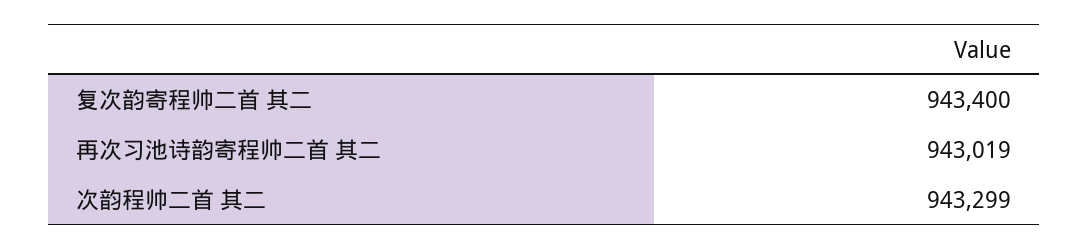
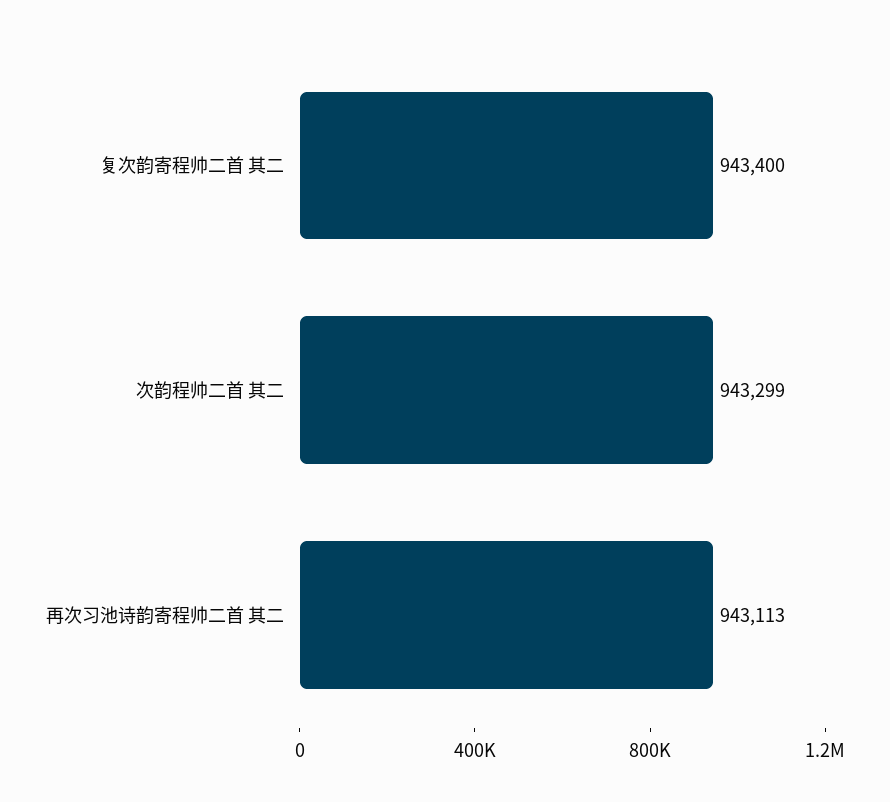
再次习池诗韵寄程帅二首 其二: 943019 -> 943113

